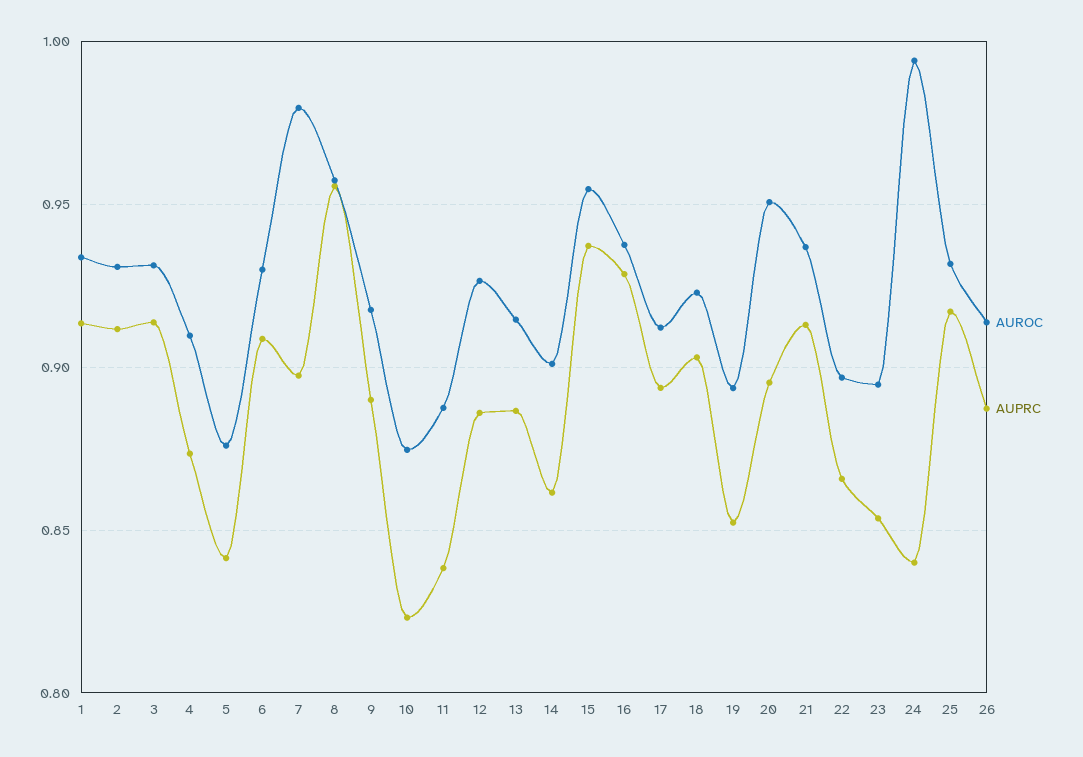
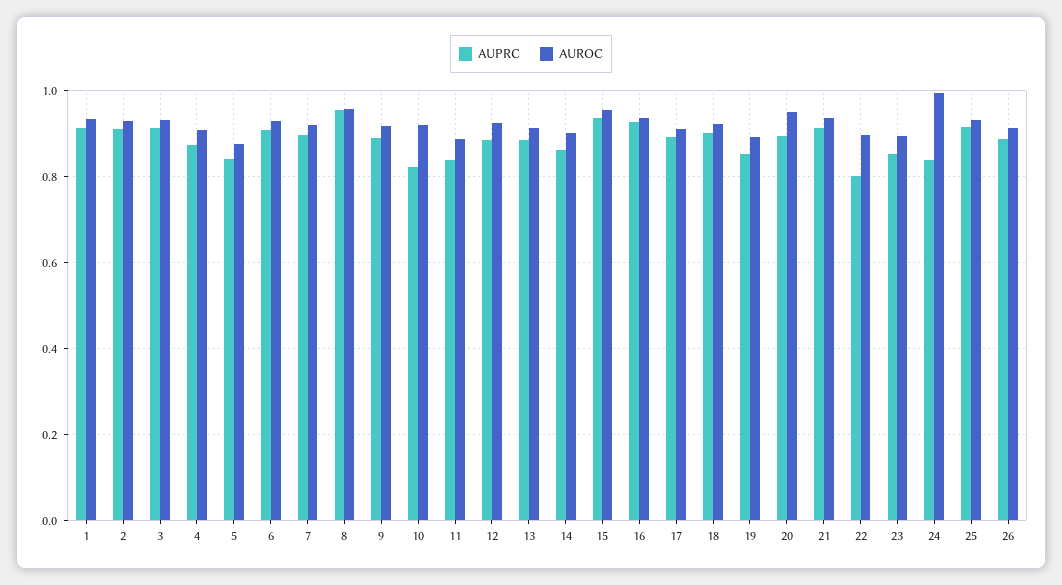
AUROC, 7: 0.98 -> 0.92
AUROC, 10: 0.875 -> 0.92
AUPRC, 22: 0.865 -> 0.8

